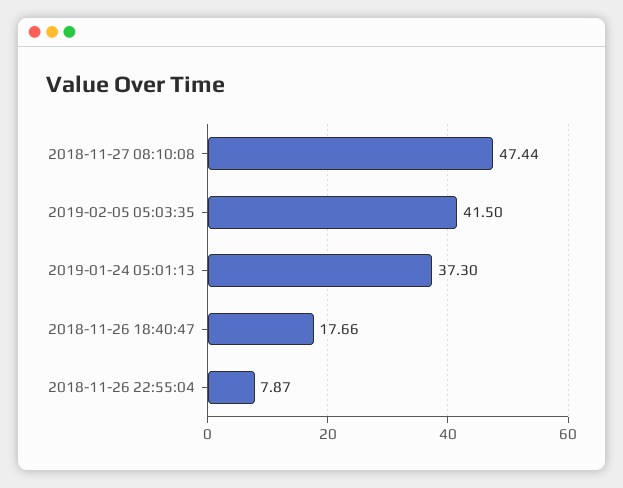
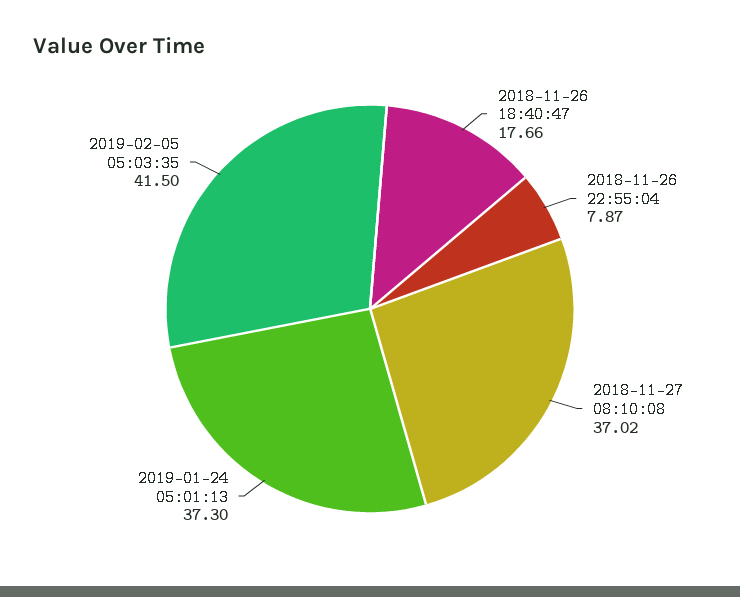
2018-11-27 08:10:08: 47.44 -> 37.02

